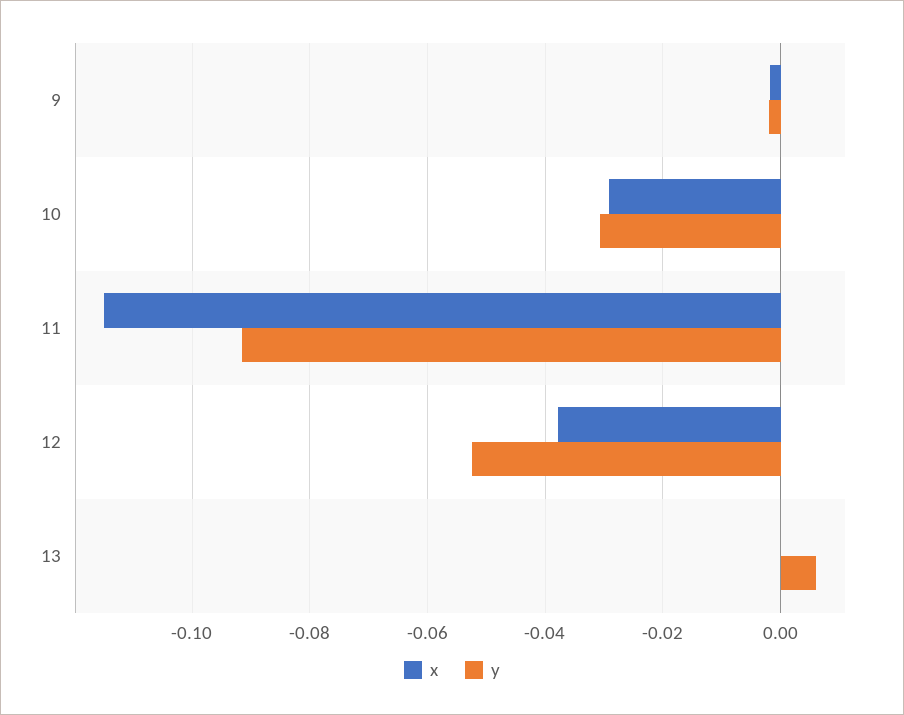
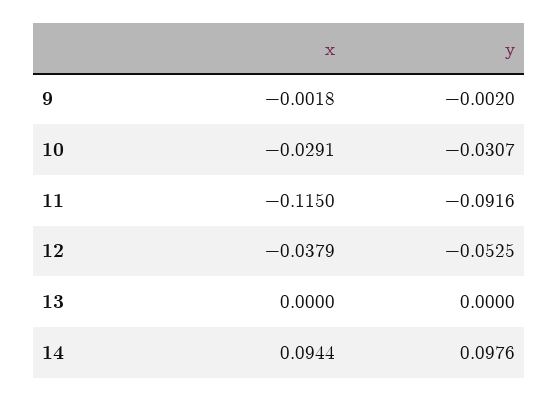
y, 13: 0.006 -> 0
x, 14: none -> 0.0944
y, 14: none -> 0.0976

